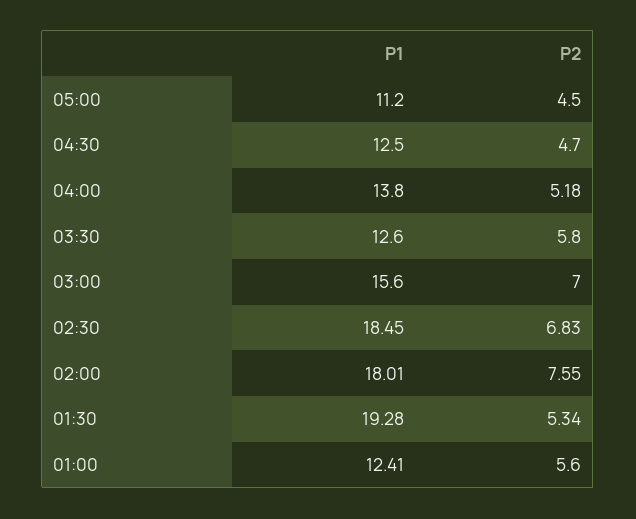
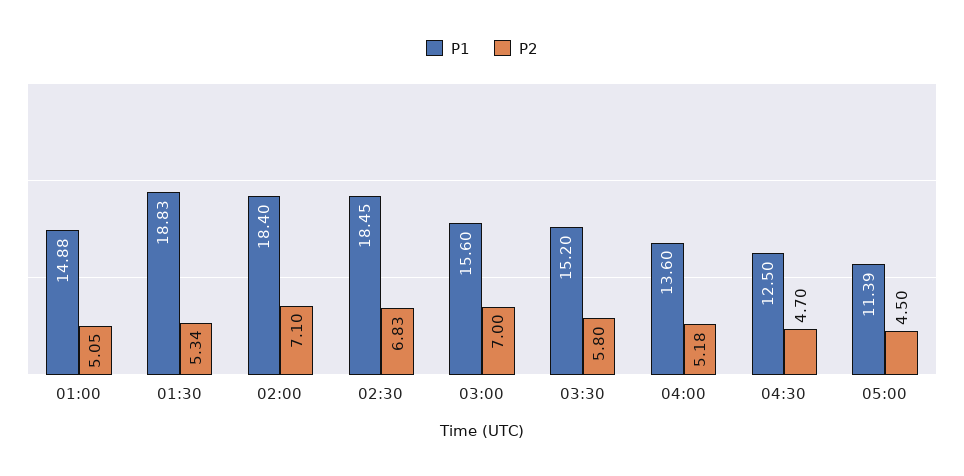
P1, 05:00: 11.2 -> 11.39
P1, 04:00: 13.8 -> 13.6
P1, 03:30: 12.6 -> 15.2
P1, 02:00: 18.01 -> 18.4
P2, 02:00: 7.55 -> 7.1
P1, 01:30: 19.28 -> 18.83
P1, 01:00: 12.41 -> 14.88
P2, 01:00: 5.6 -> 5.05

